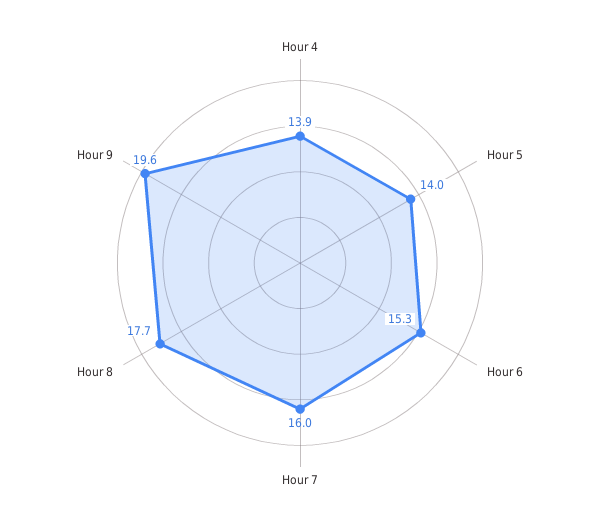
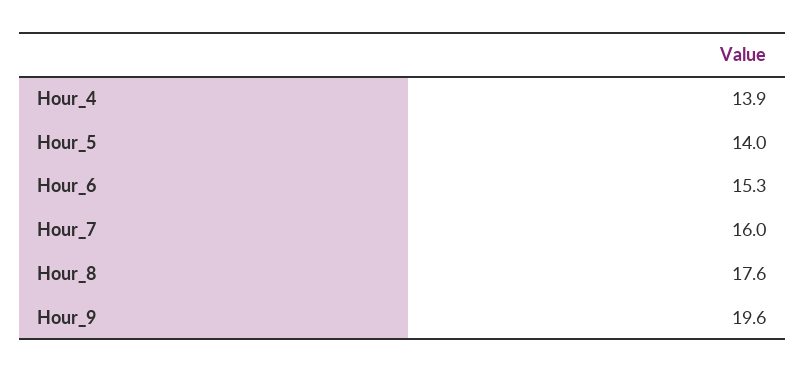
Hour 8: 17.7 -> 17.6

